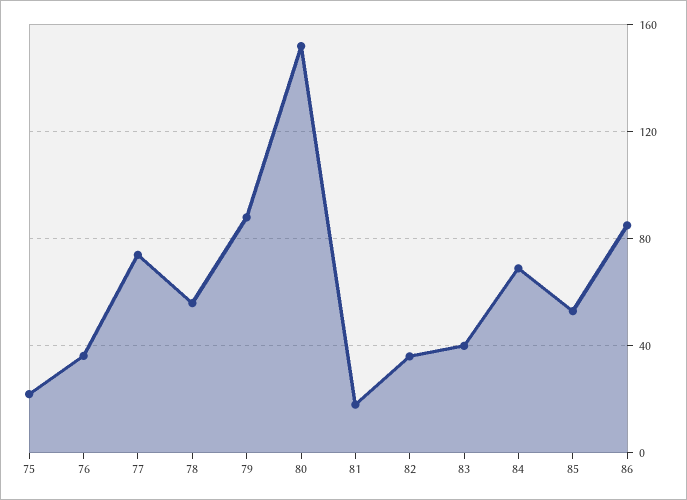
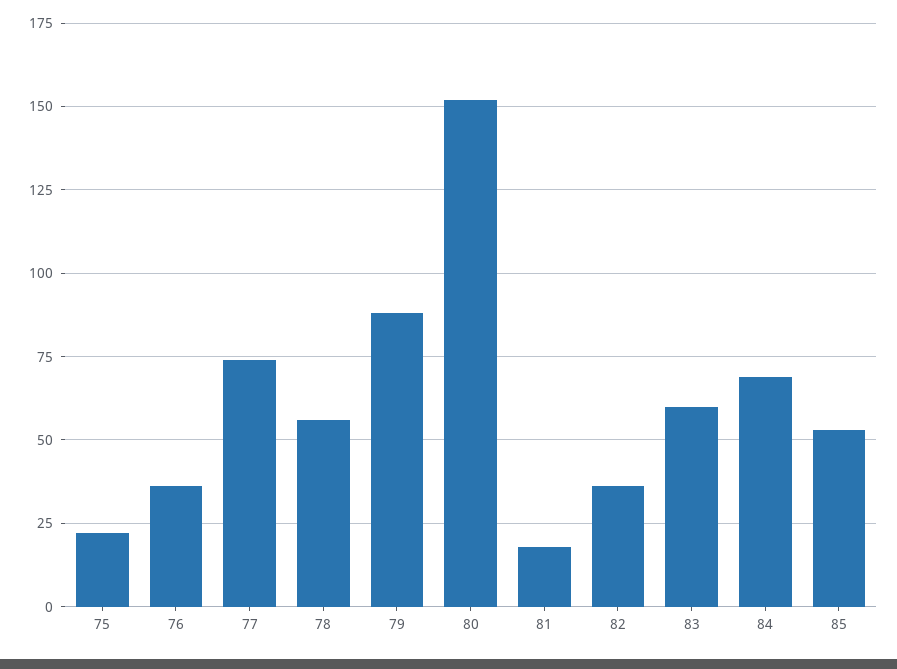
83: 40 -> 60
86: 85 -> none

